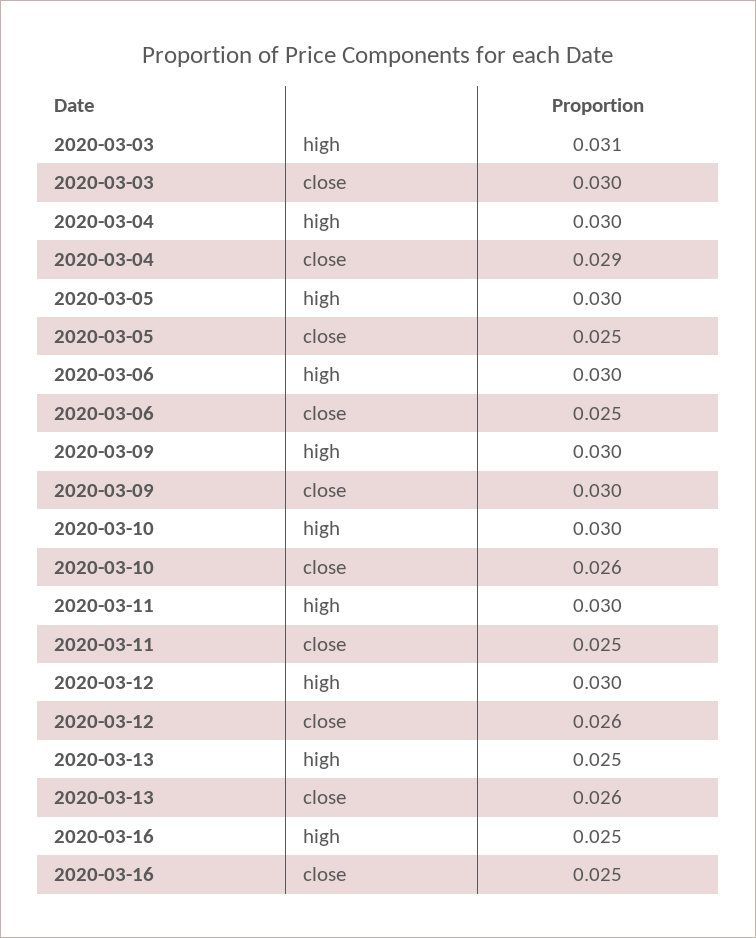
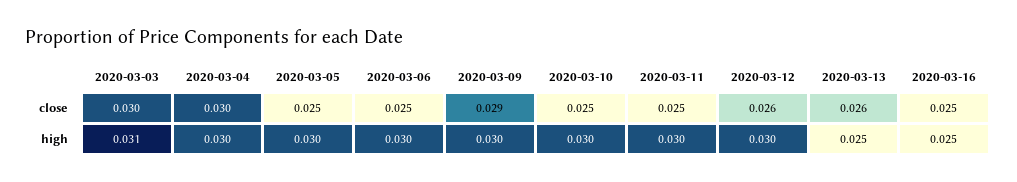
2020-03-04, close: 0.029 -> 0.03
2020-03-09, close: 0.03 -> 0.029
2020-03-10, close: 0.026 -> 0.025

